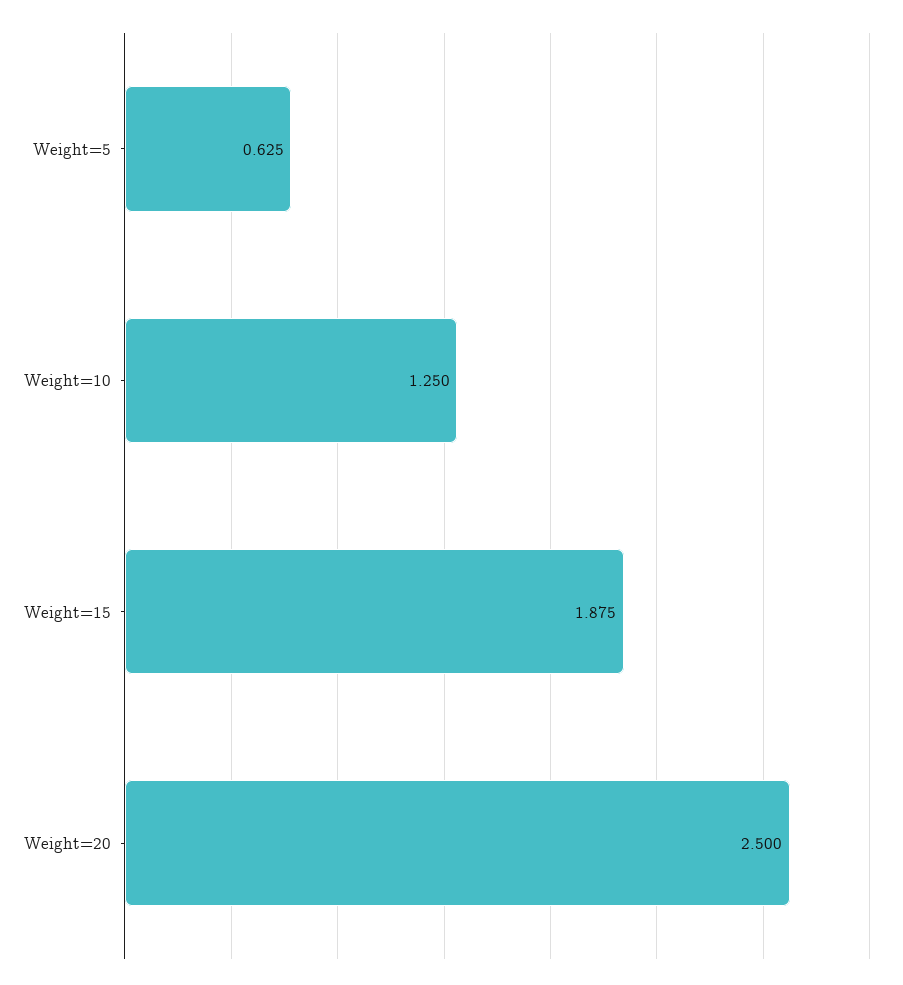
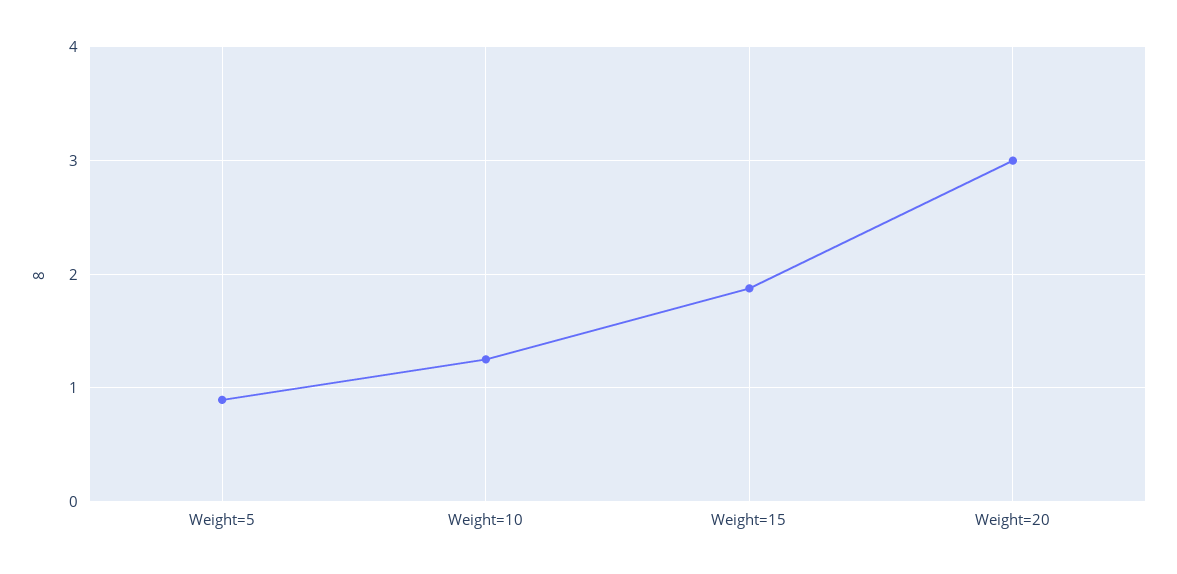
Weight=5: 0.625 -> 0.9
Weight=20: 2.5 -> 3

